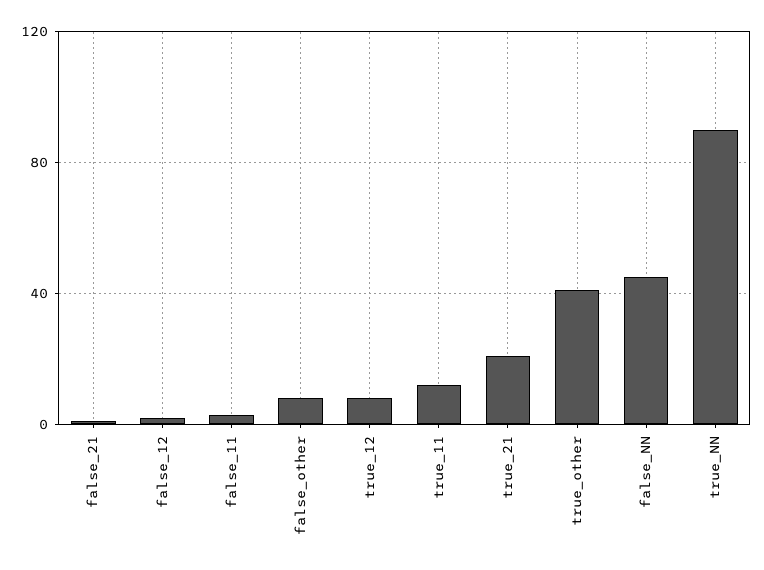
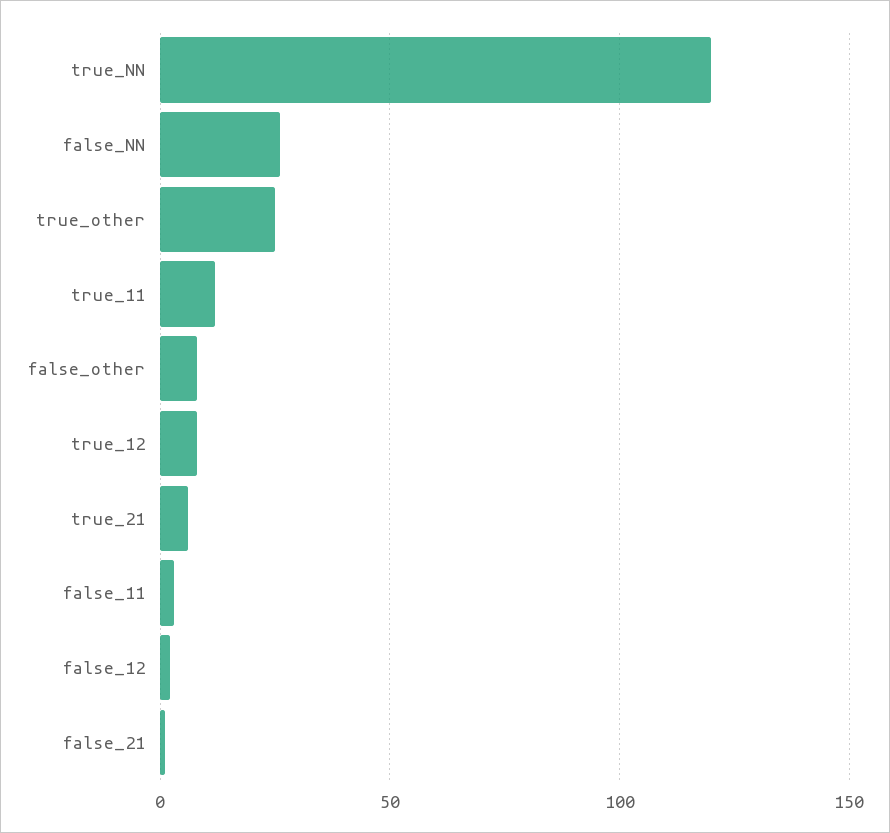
true_21: 20 -> 5
true_other: 40 -> 25
false_NN: 45 -> 25
true_NN: 90 -> 120

